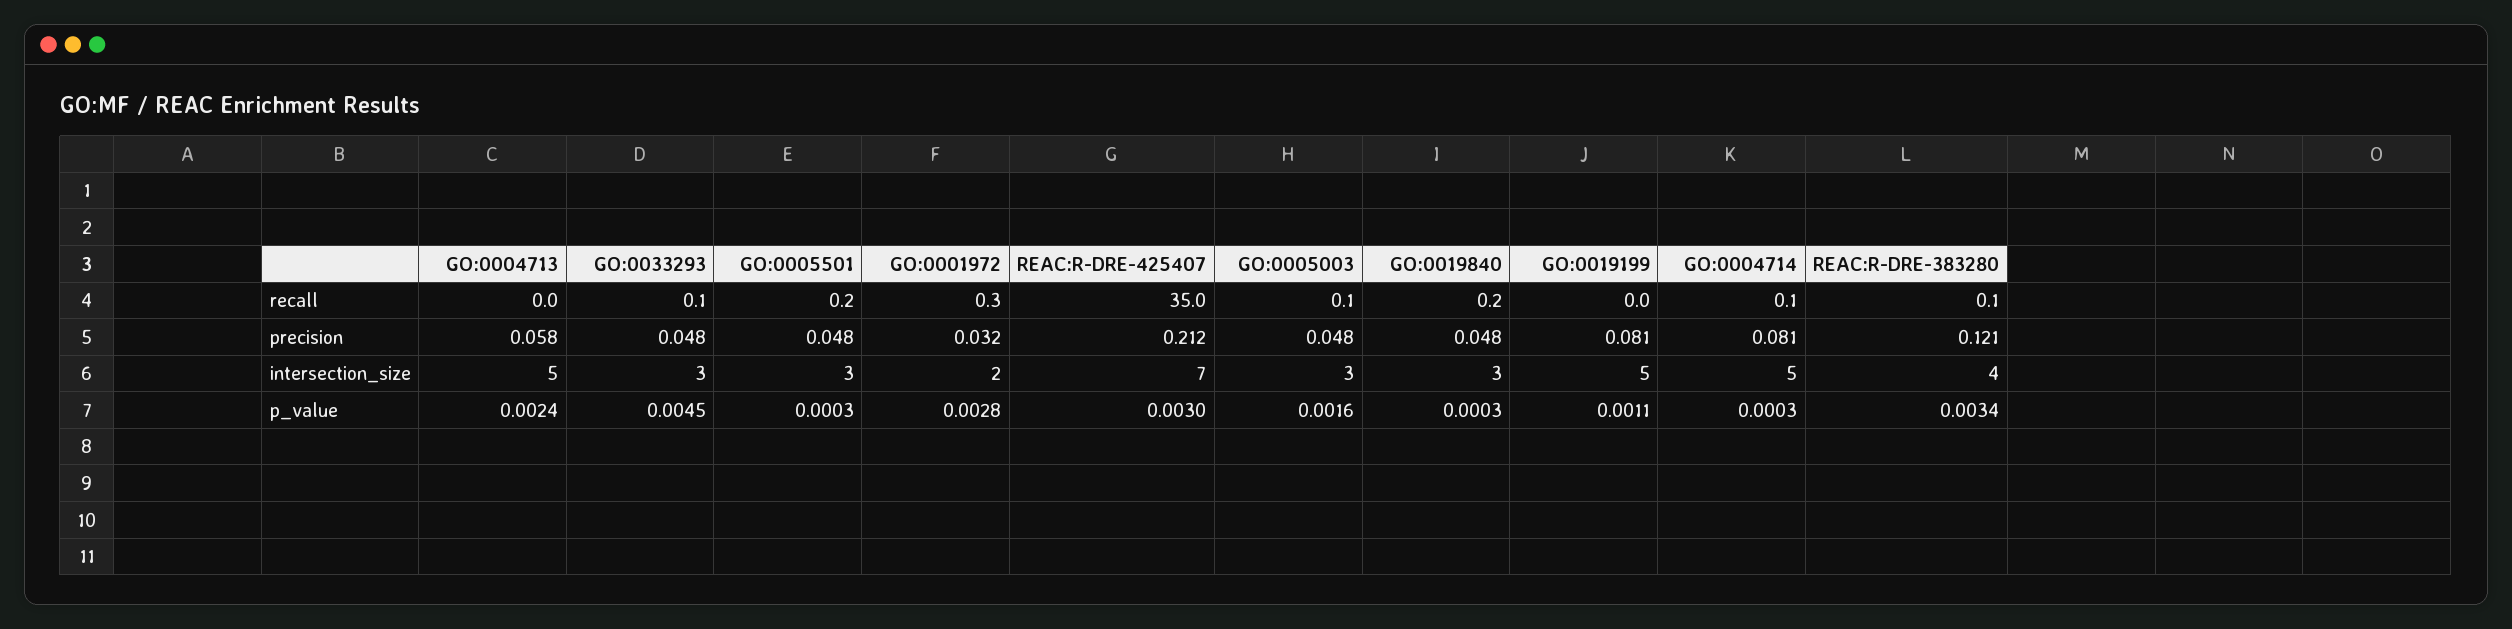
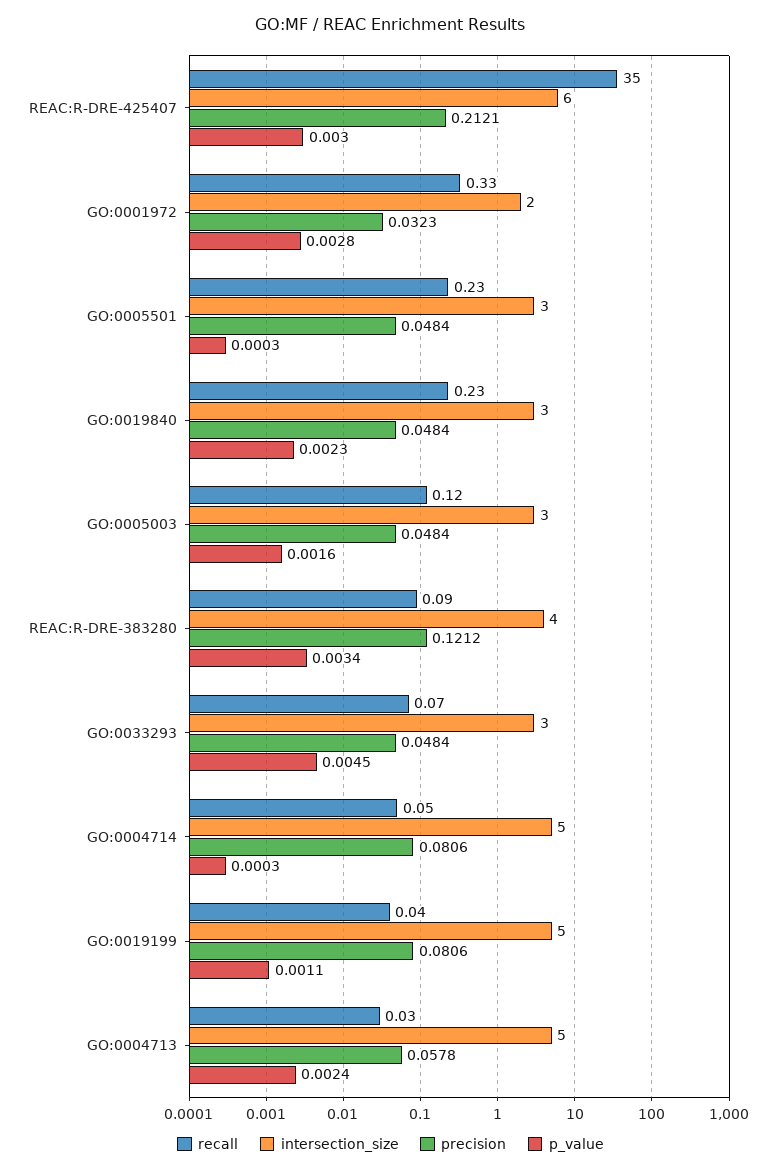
intersection_size, REAC:R-DRE-425407: 7 -> 6
p_value, GO:0019840: 0.0003 -> 0.0023

